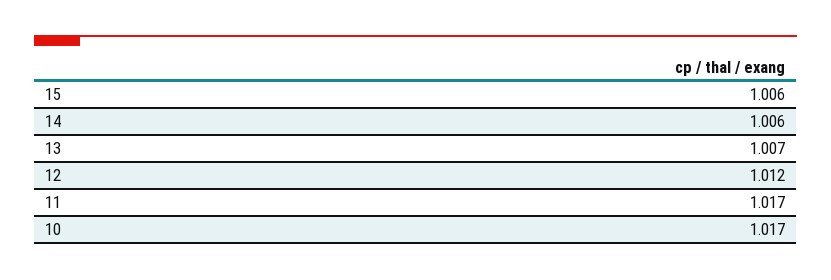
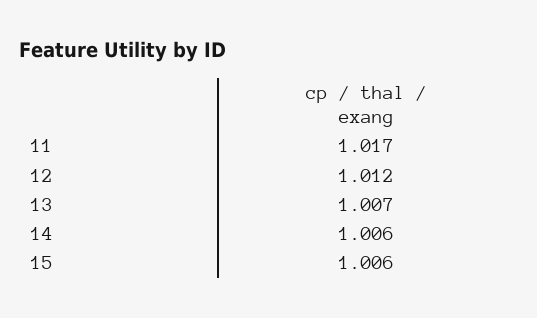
10: 1.017 -> none

